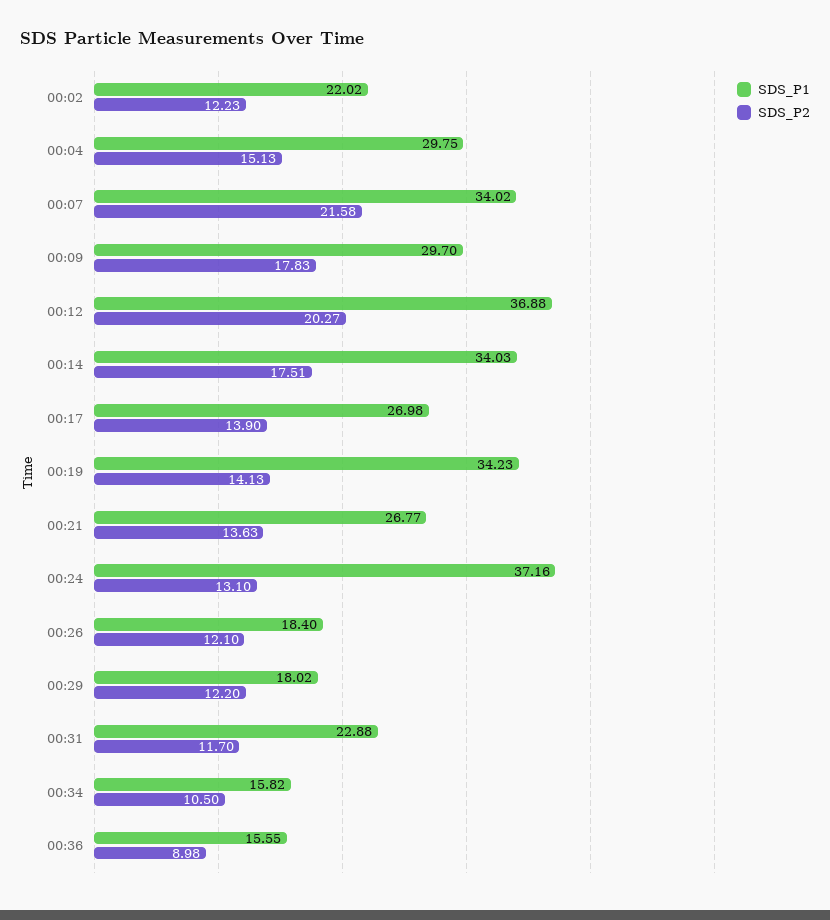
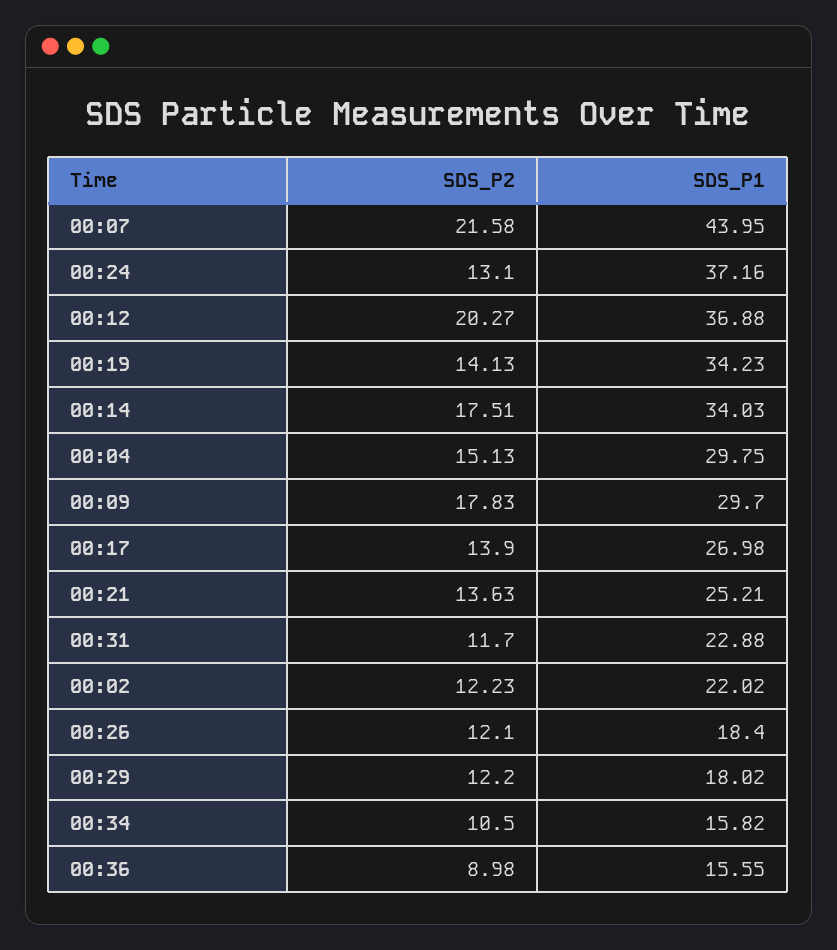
SDS_P1, 00:07: 34.02 -> 43.95
SDS_P1, 00:21: 26.77 -> 25.21

